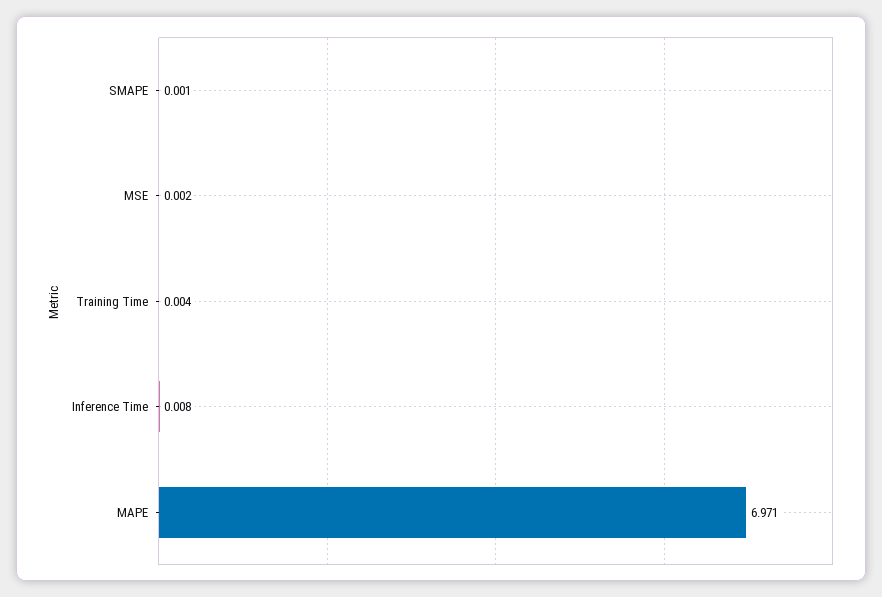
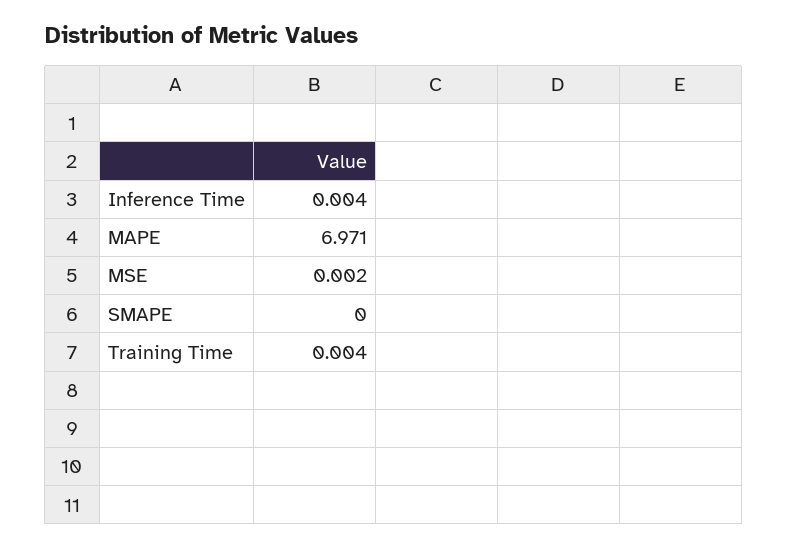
SMAPE: 0.001 -> 0
Inference Time: 0.008 -> 0.004

